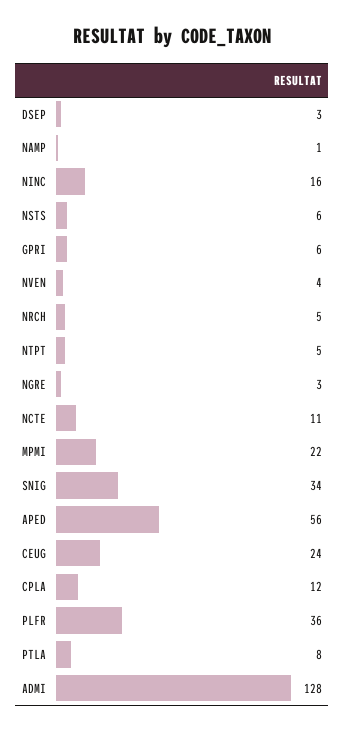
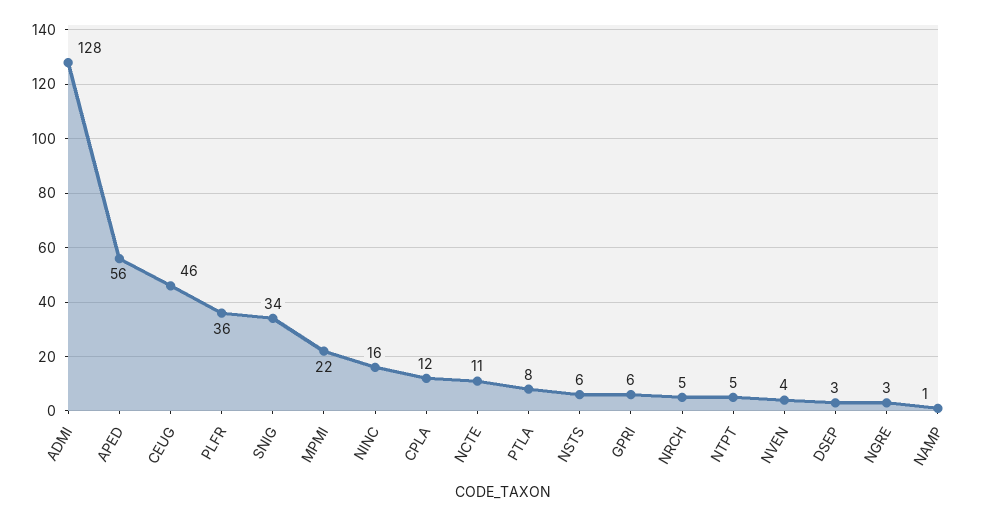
CEUG: 24 -> 46

